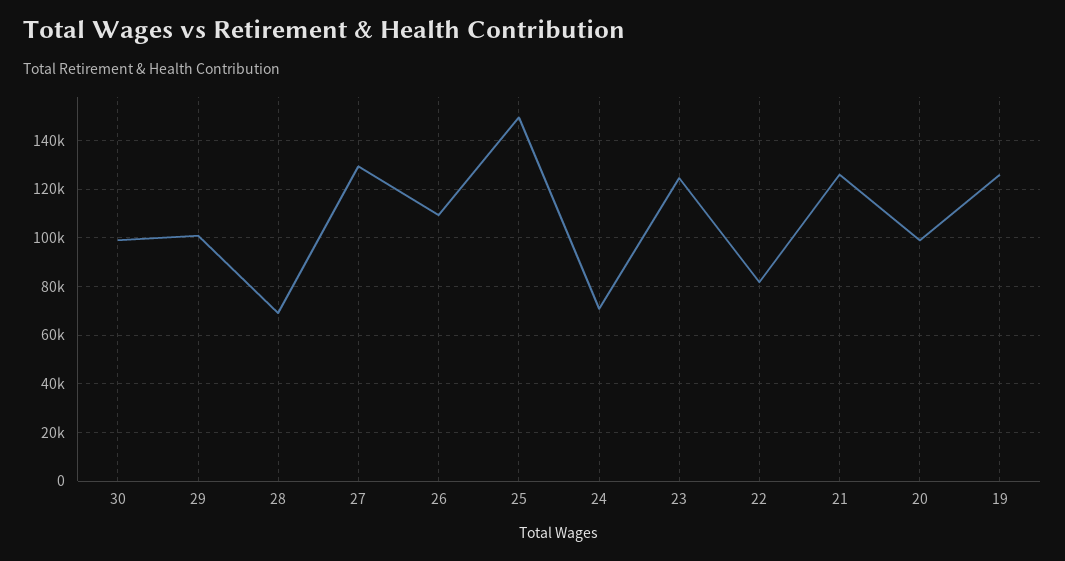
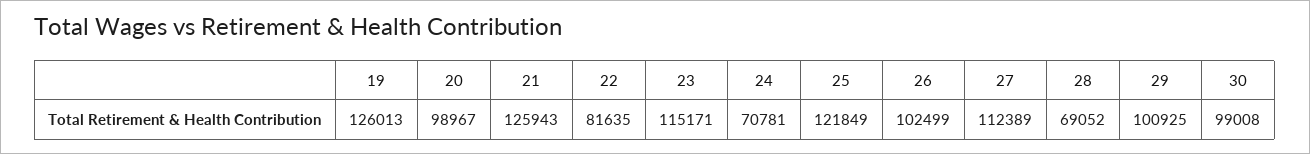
27: 130000 -> 112389
26: 110000 -> 102499
25: 150000 -> 121849
23: 125000 -> 115171

